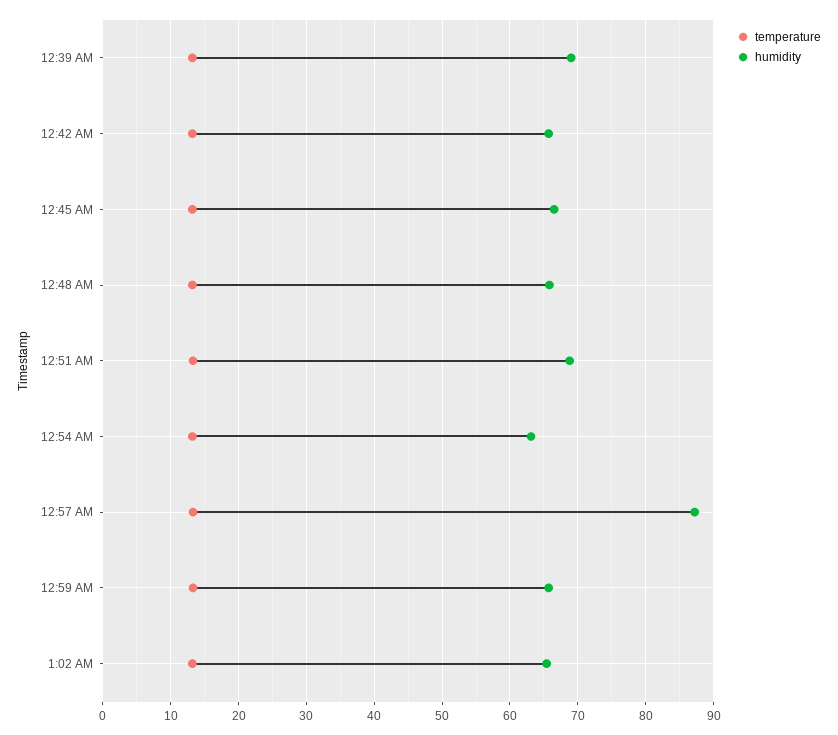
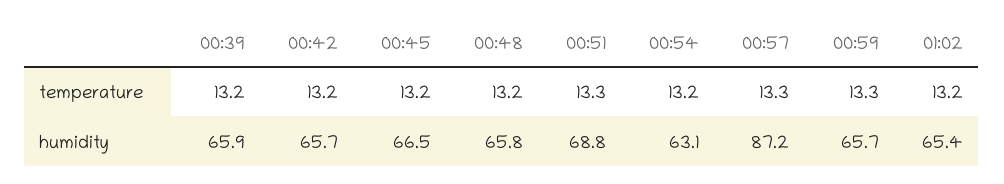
humidity, 12:39 AM: 69 -> 65.9

